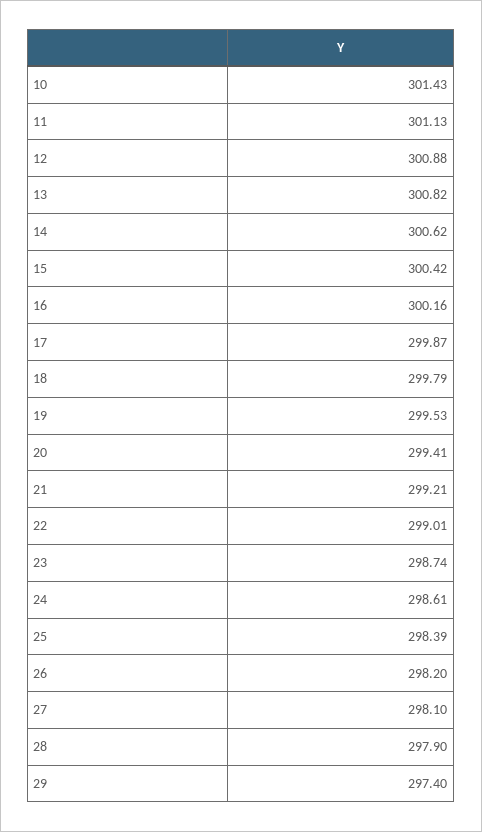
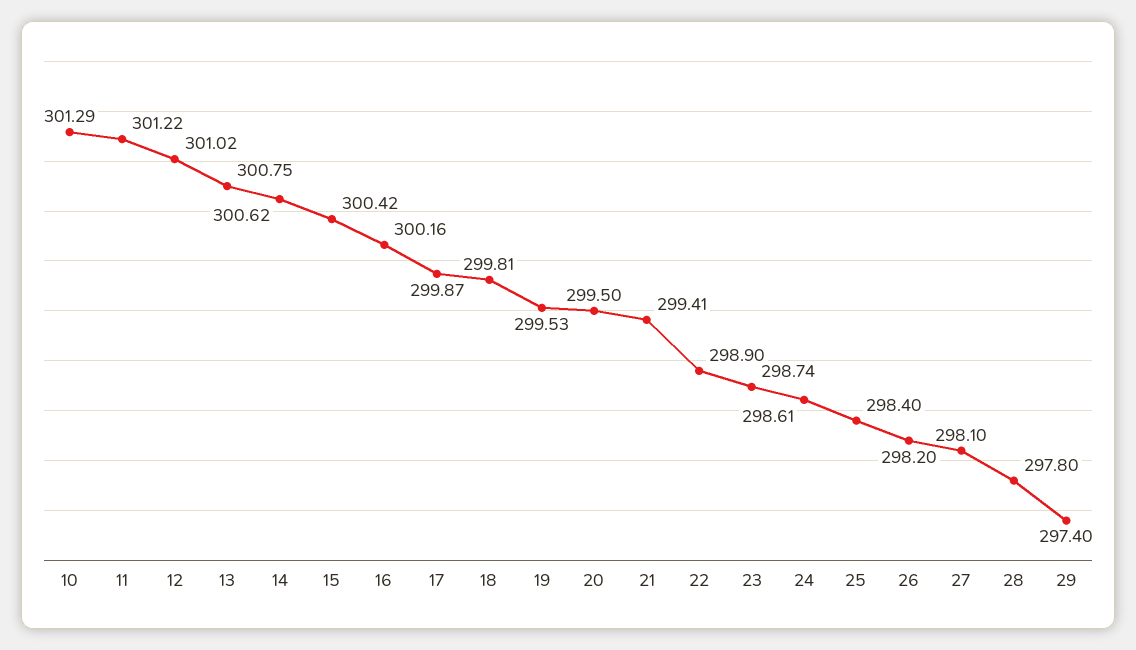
10: 301.43 -> 301.29
11: 301.13 -> 301.22
12: 300.88 -> 301.02
13: 300.82 -> 300.75
18: 299.79 -> 299.81
20: 299.41 -> 299.5
21: 299.21 -> 299.41
22: 299.01 -> 298.9
25: 298.39 -> 298.4
28: 297.9 -> 297.8

